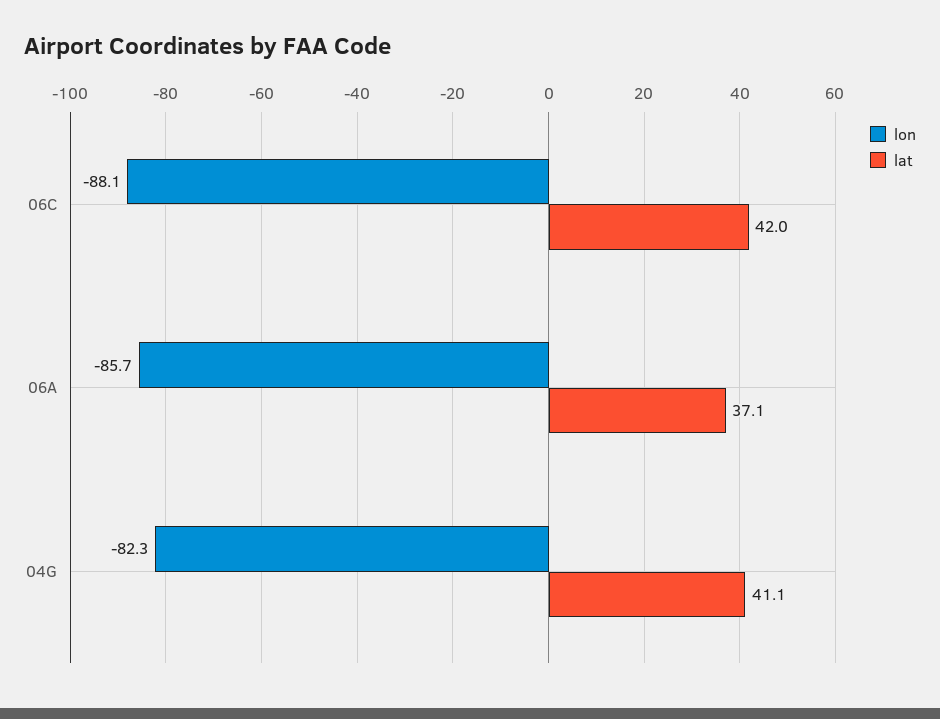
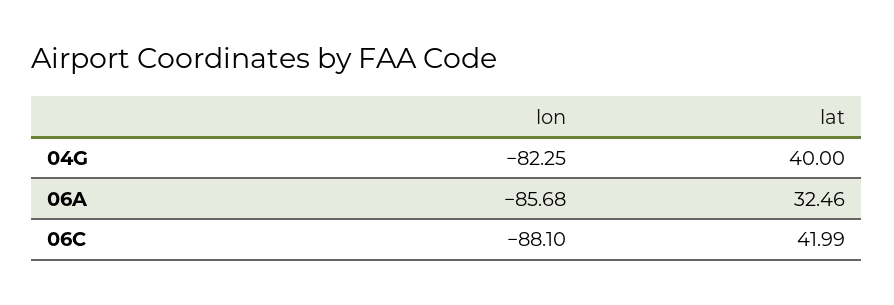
lat, 06A: 37.1 -> 32.46
lat, 04G: 41.1 -> 40

